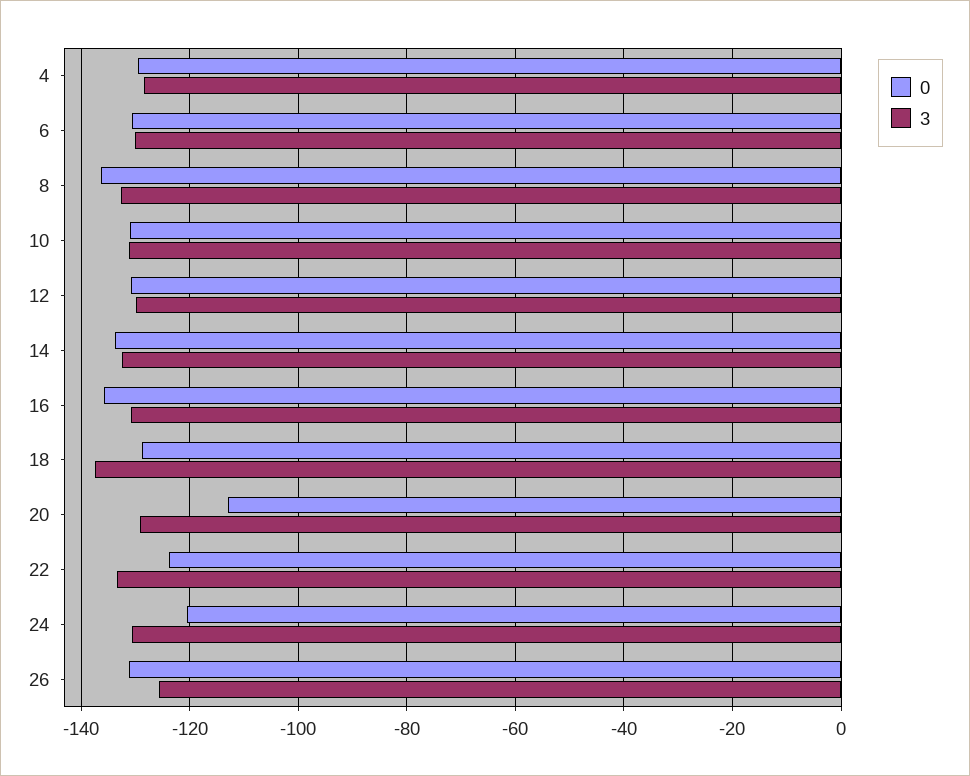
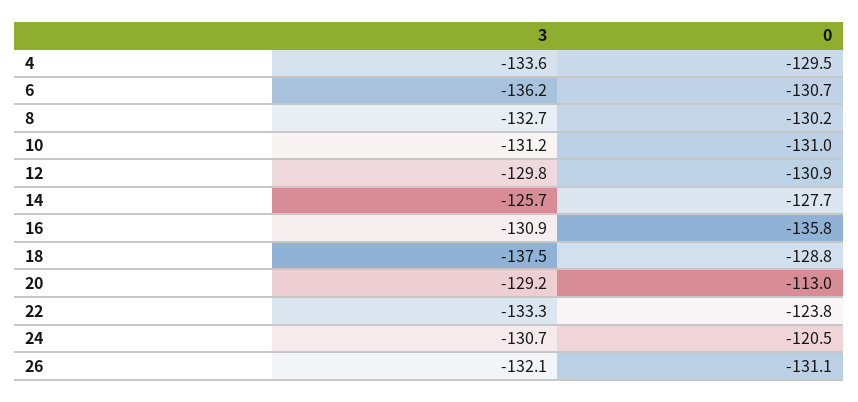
3, 4: -128 -> -133.6
3, 6: -130 -> -136.2
0, 8: -136 -> -130.2
0, 14: -134 -> -127.7
3, 14: -132 -> -125.7
3, 26: -126 -> -132.1

